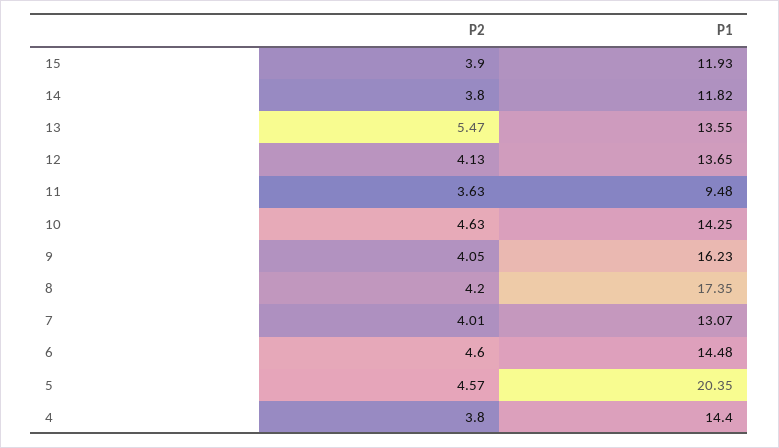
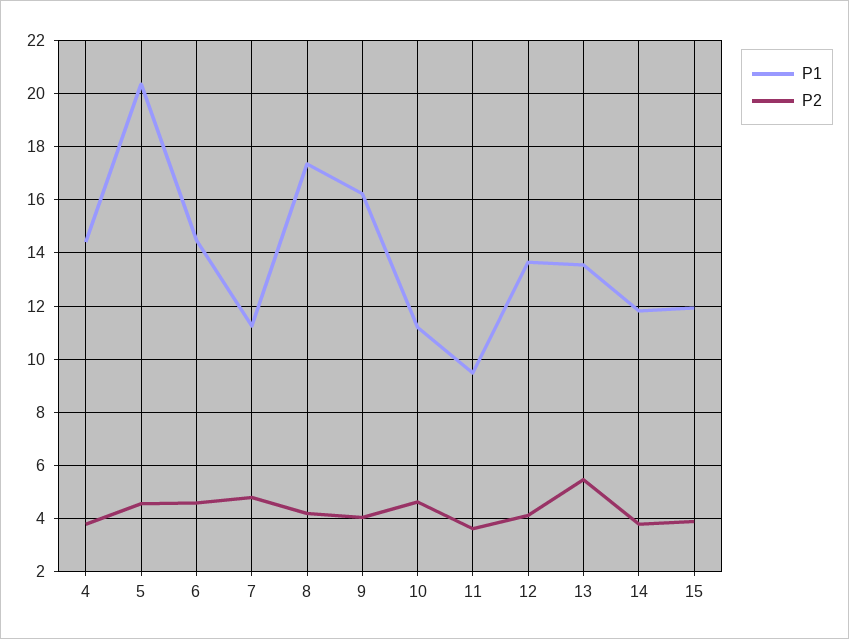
P1, 10: 14.25 -> 11.25
P2, 7: 4.01 -> 4.75
P1, 7: 13.07 -> 11.25

